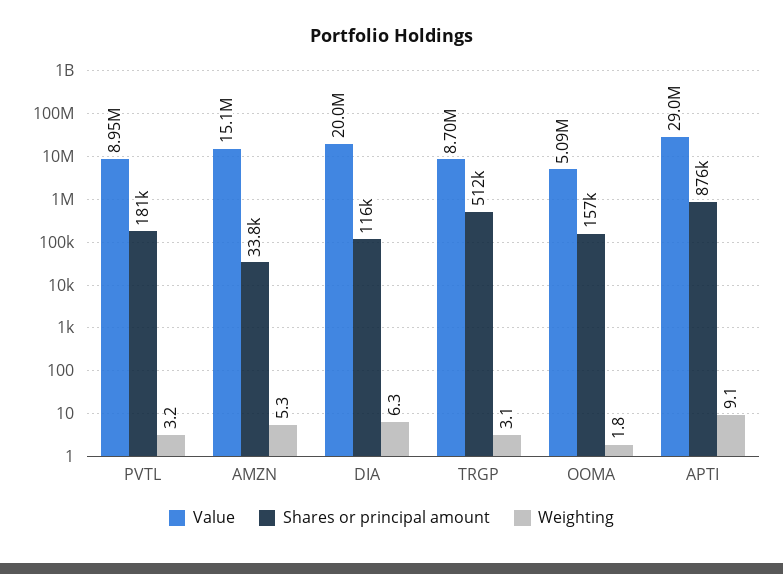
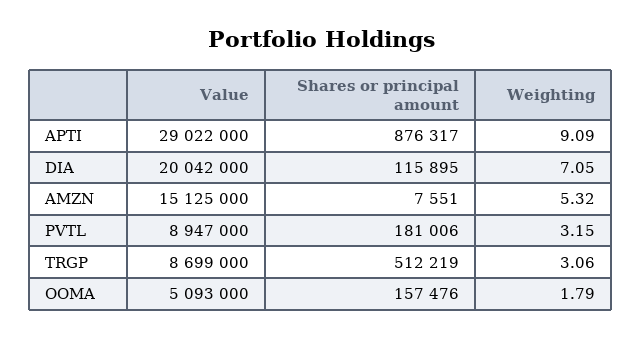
Shares or principal amount, AMZN: 33800 -> 7551
Weighting, DIA: 6.3 -> 7.05

